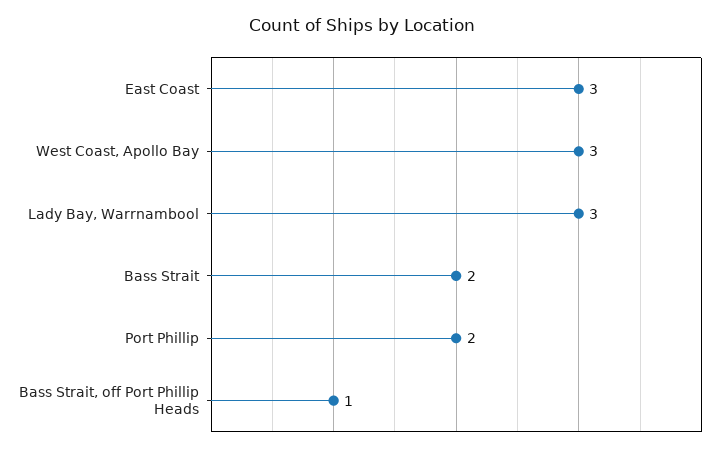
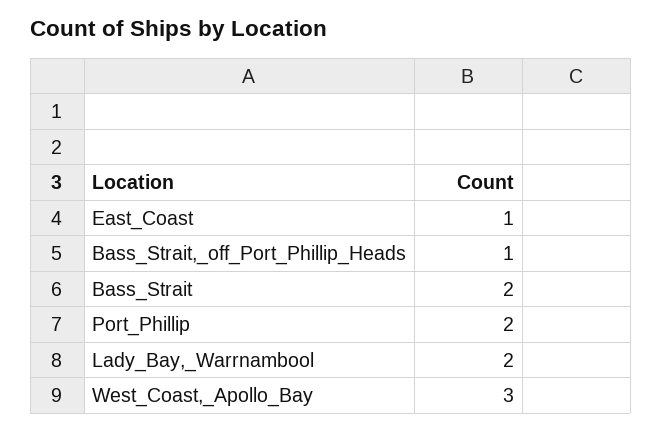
East Coast: 3 -> 1
Lady Bay, Warrnambool: 3 -> 2

